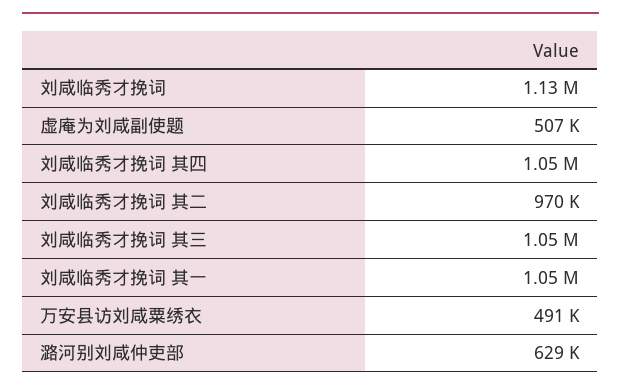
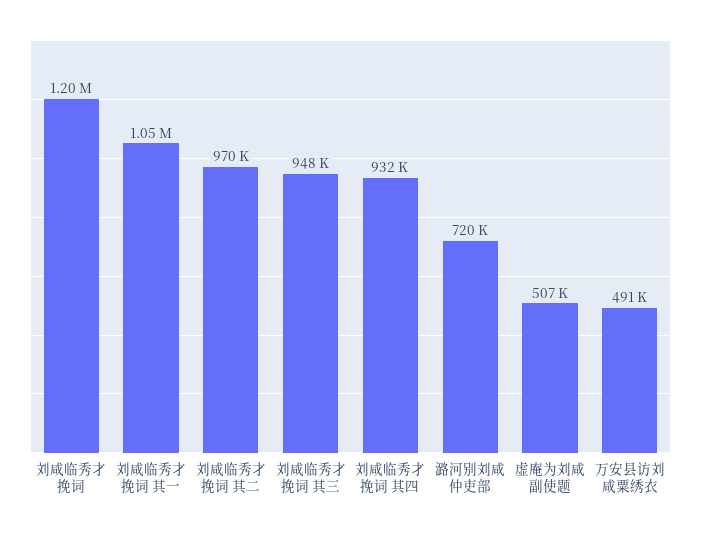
刘咸临秀才挽词: 1130000 -> 1200000
刘咸临秀才挽词 其四: 1050000 -> 932000
刘咸临秀才挽词 其三: 1050000 -> 948000
潞河别刘咸仲吏部: 629000 -> 720000

